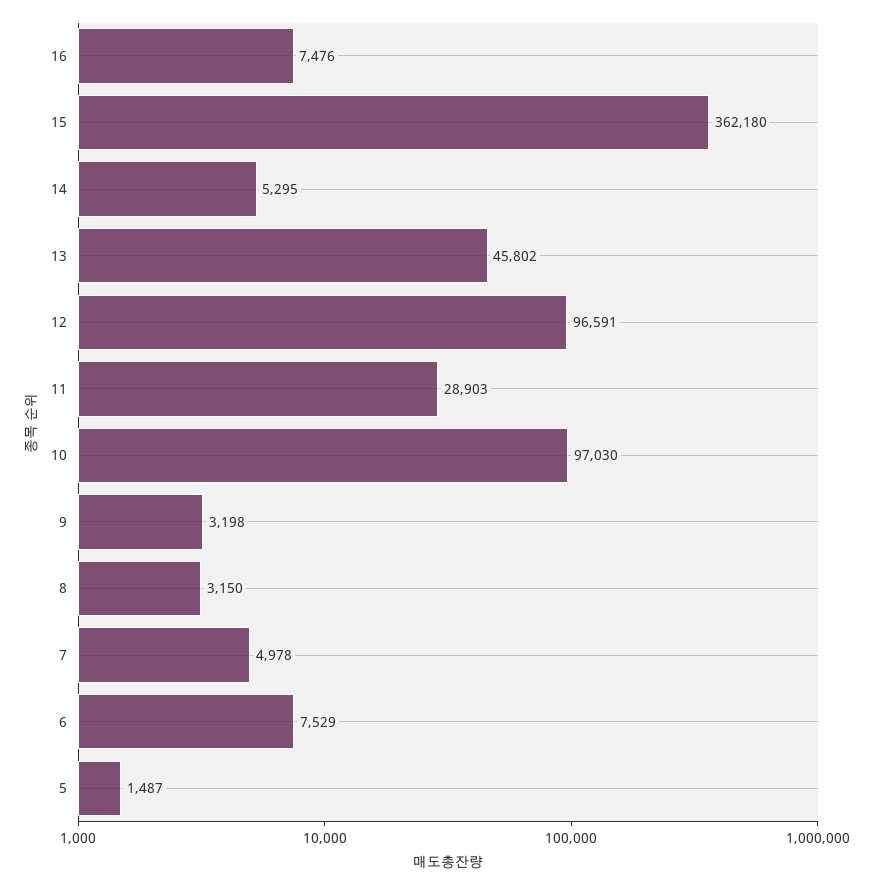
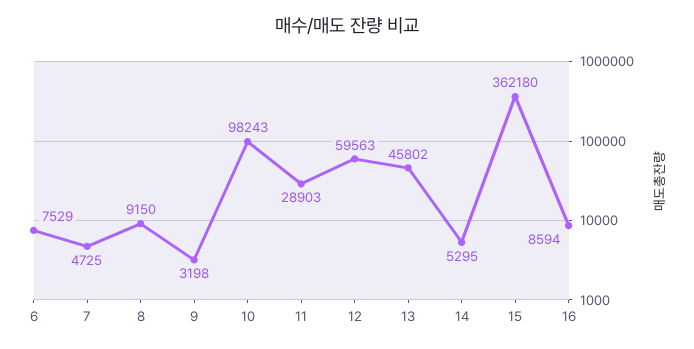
16: 7476 -> 8594
12: 96591 -> 59563
10: 97030 -> 98243
8: 3150 -> 9150
7: 4978 -> 4725
5: 1487 -> none

